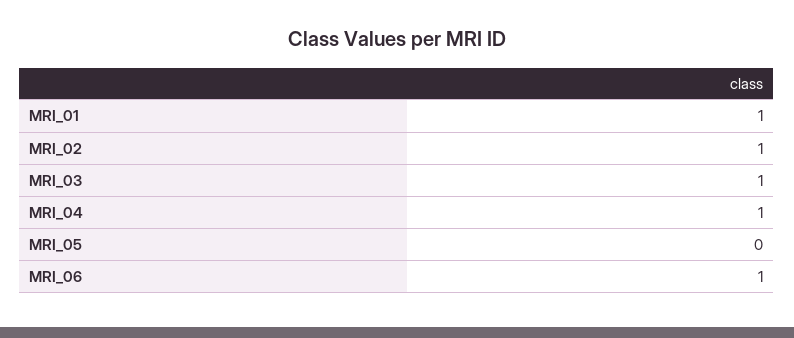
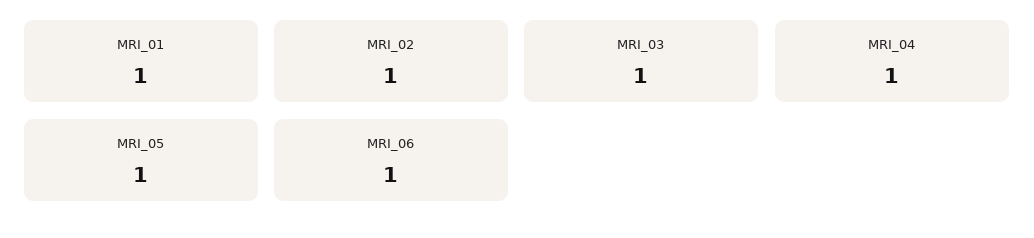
MRI_05: 0 -> 1

